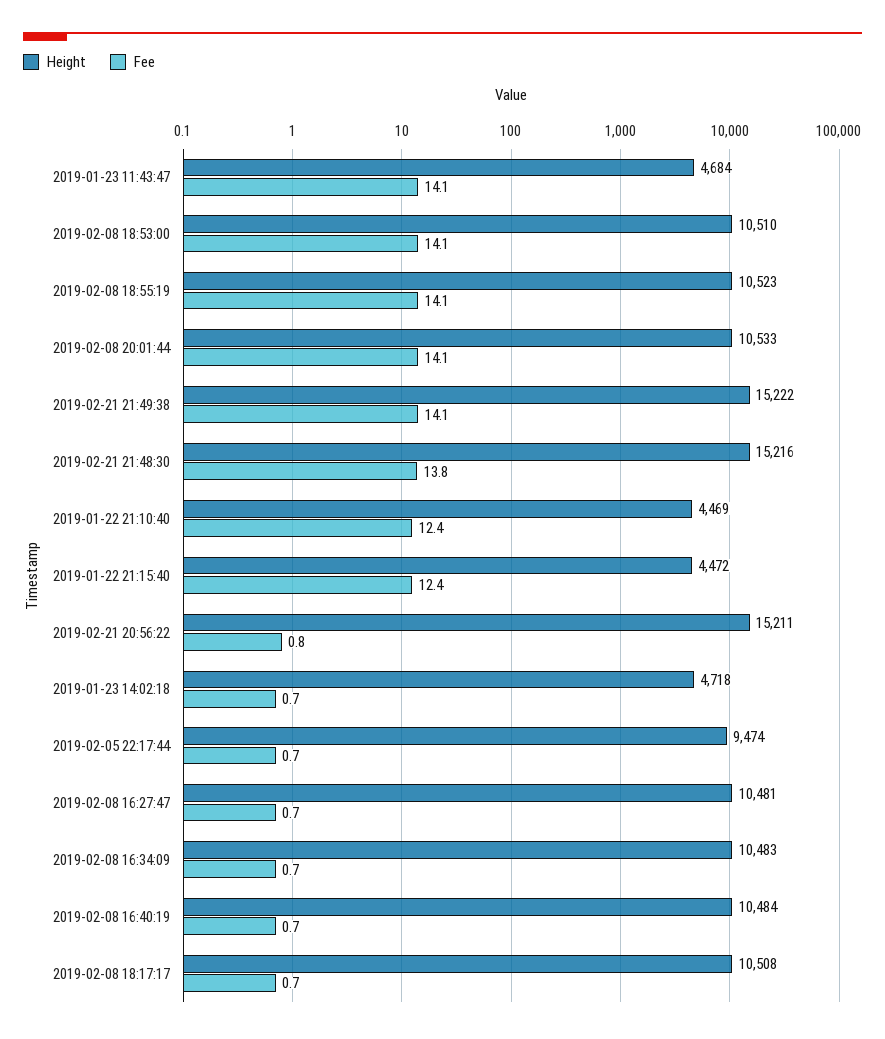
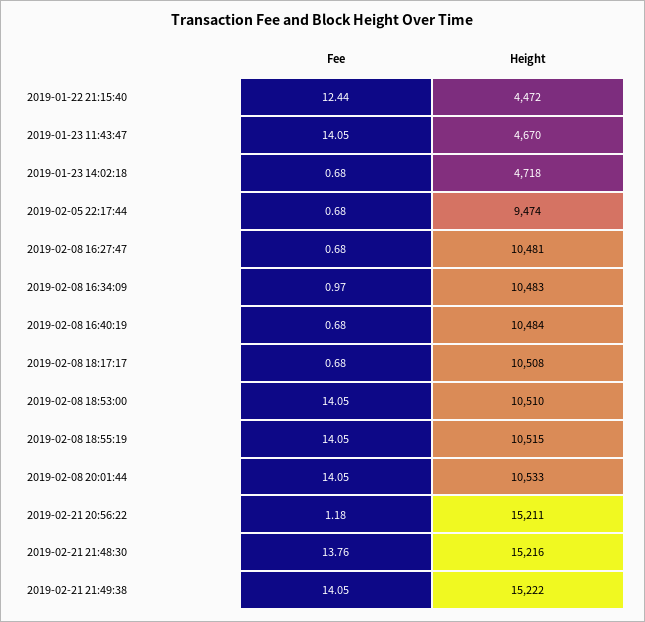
Height, 2019-01-23 11:43:47: 4684 -> 4670
Height, 2019-02-08 18:55:19: 10523 -> 10515
Height, 2019-01-22 21:10:40: 4469 -> none
Fee, 2019-01-22 21:10:40: 12.4 -> none
Fee, 2019-02-21 20:56:22: 0.8 -> 1.18
Fee, 2019-02-08 16:34:09: 0.7 -> 0.97

